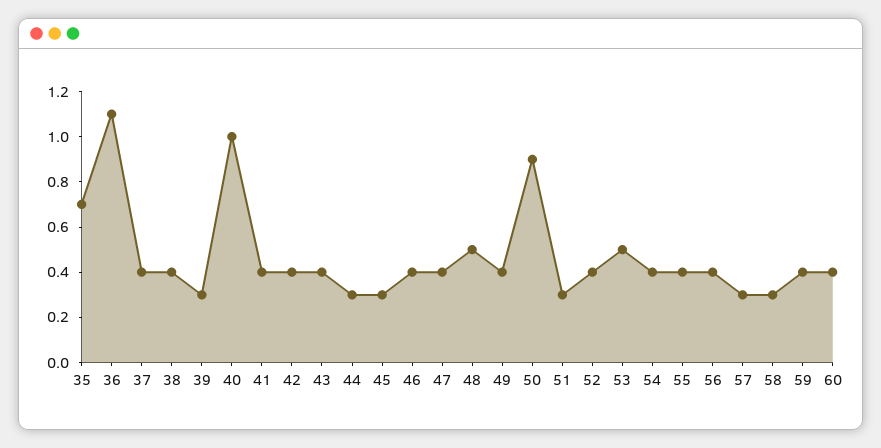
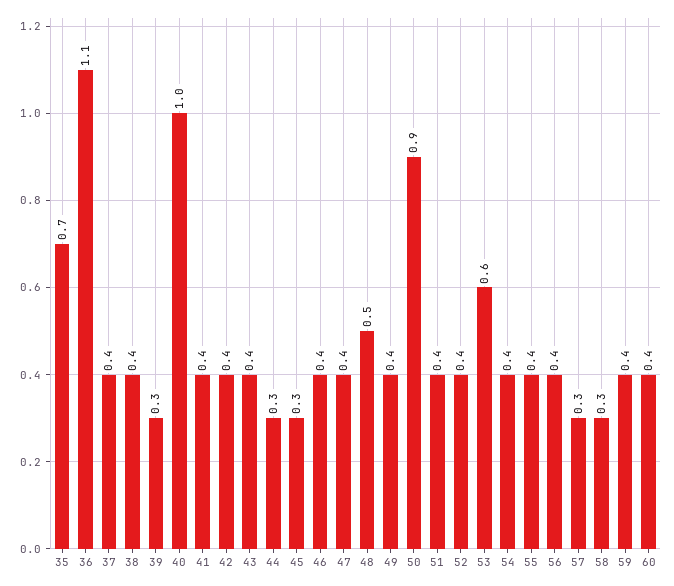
51: 0.3 -> 0.4
53: 0.5 -> 0.6

